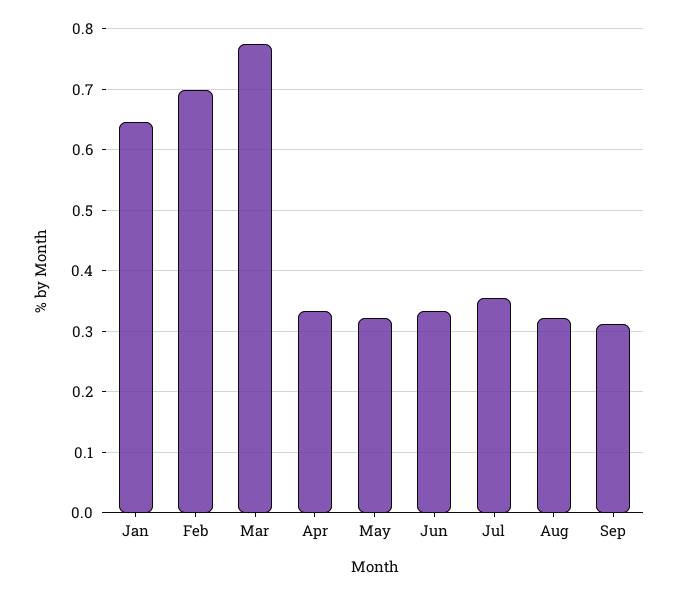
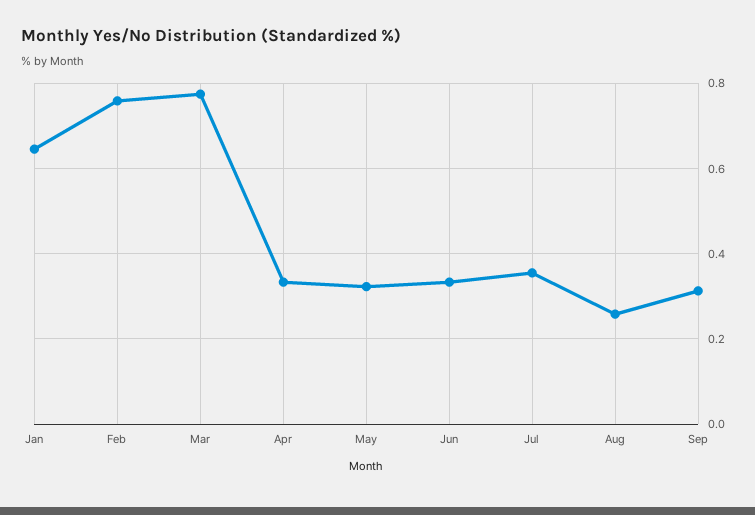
Feb: 0.7 -> 0.76
Aug: 0.32 -> 0.26

